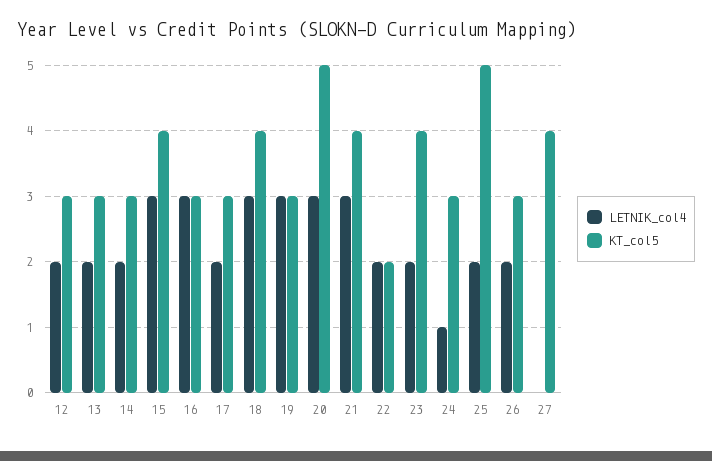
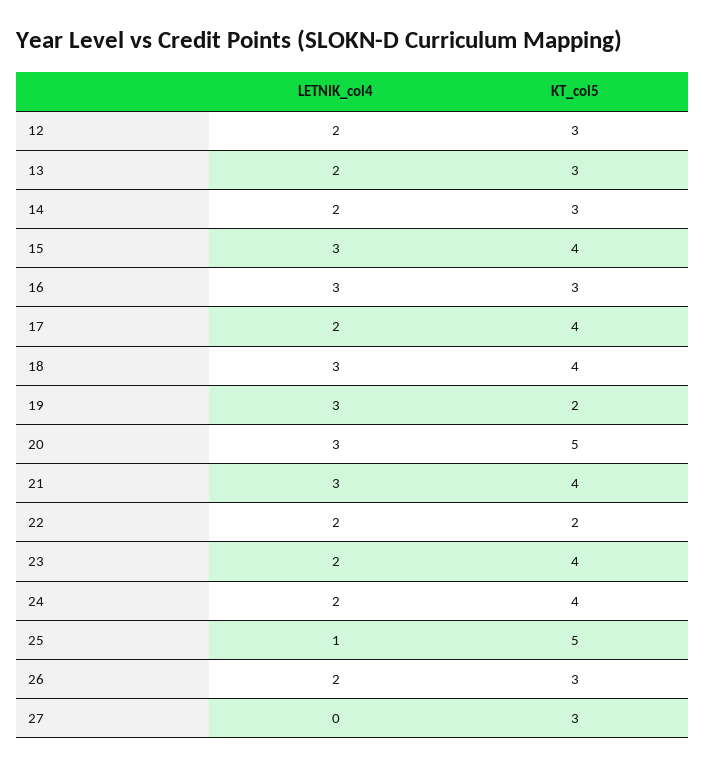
KT_col5, 17: 3 -> 4
KT_col5, 19: 3 -> 2
LETNIK_col4, 24: 1 -> 2
KT_col5, 24: 3 -> 4
LETNIK_col4, 25: 2 -> 1
KT_col5, 27: 4 -> 3

